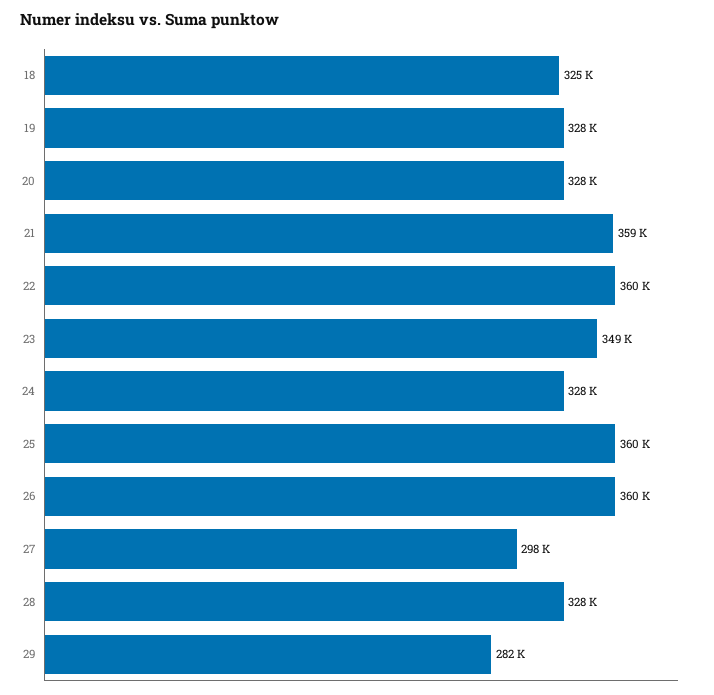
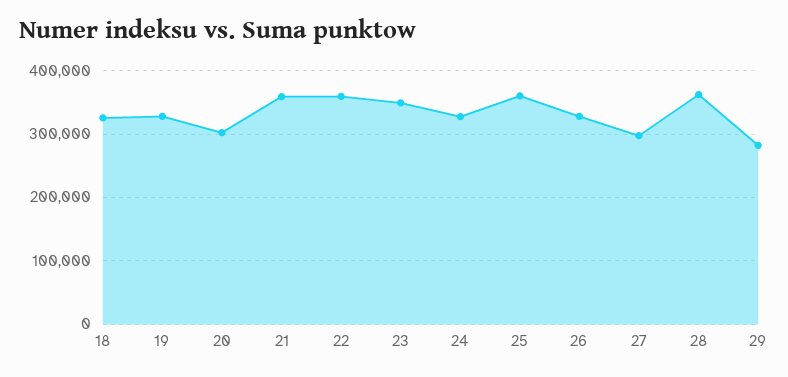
20: 328000 -> 300000
26: 360000 -> 330000
28: 328000 -> 360000

